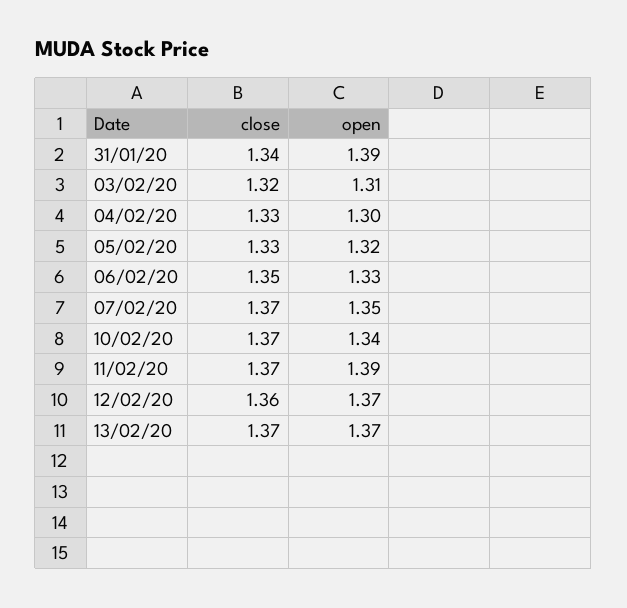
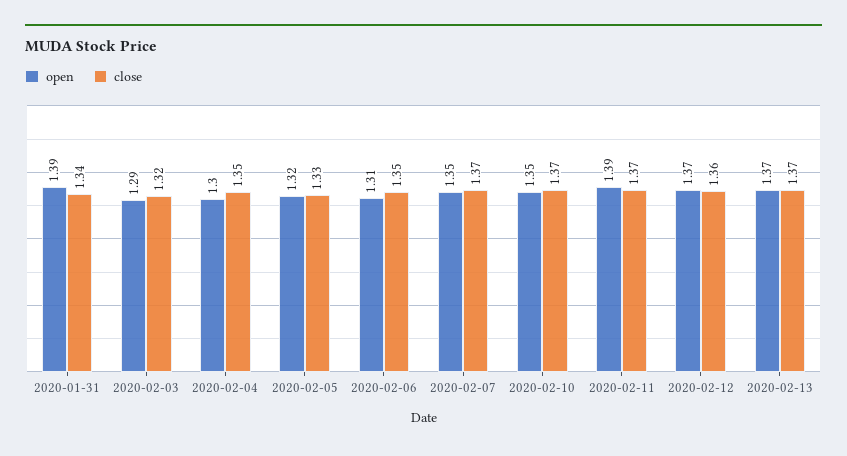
open, 03/02/20: 1.31 -> 1.29
close, 04/02/20: 1.33 -> 1.35
open, 06/02/20: 1.33 -> 1.31
open, 10/02/20: 1.34 -> 1.35

